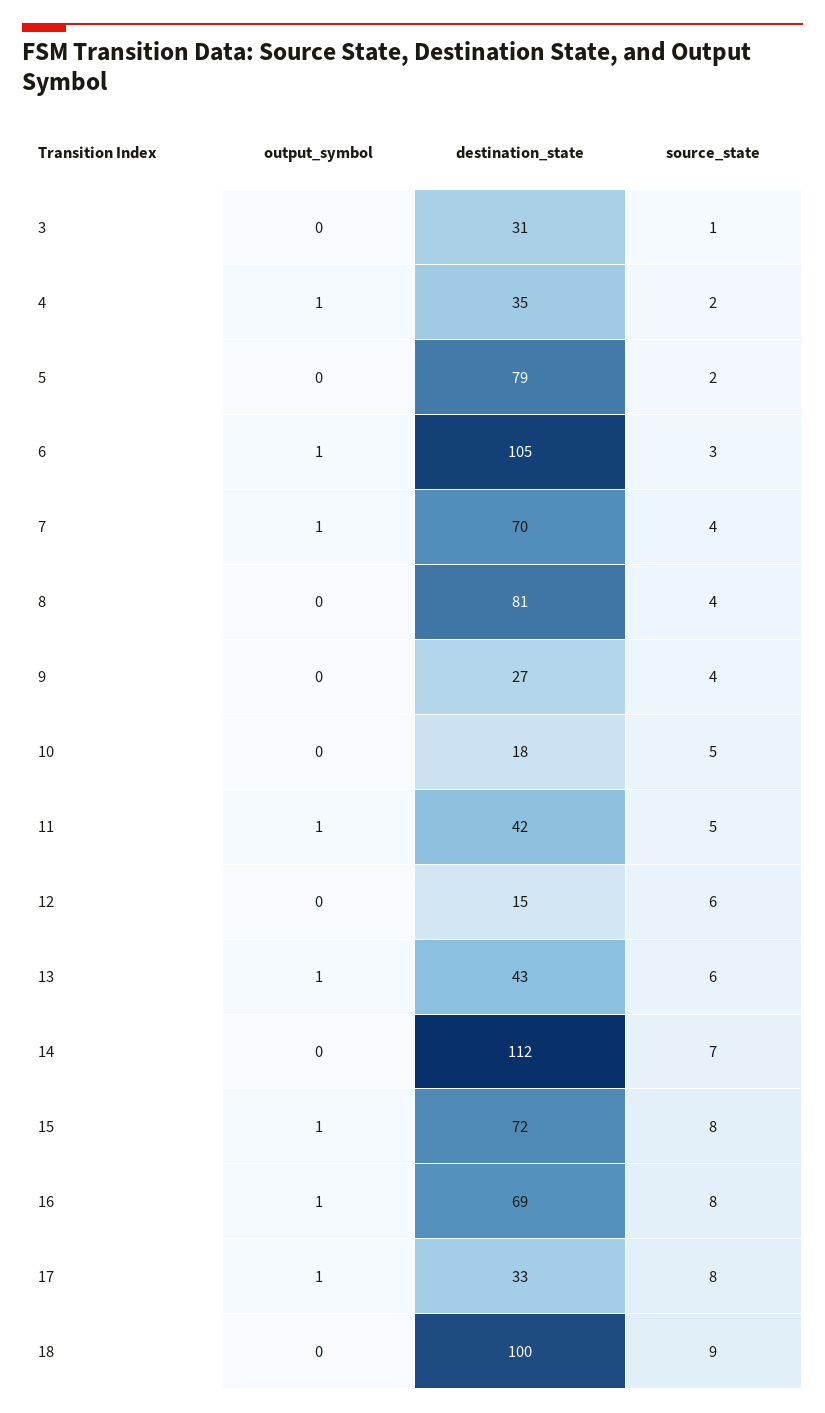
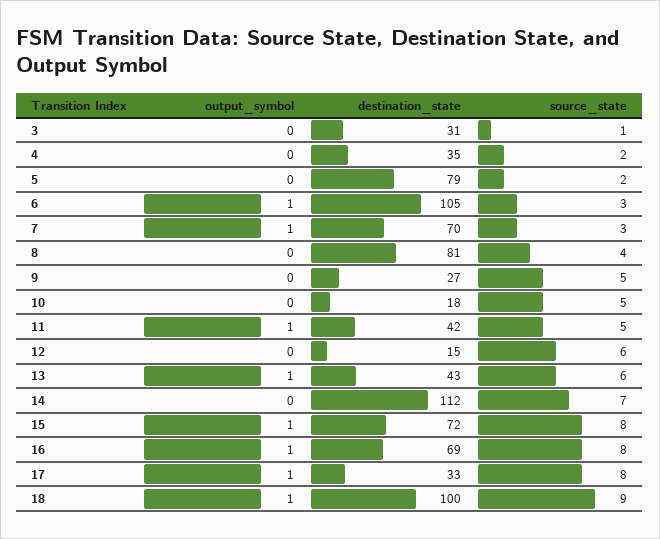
output_symbol, 4: 1 -> 0
source_state, 7: 4 -> 3
source_state, 9: 4 -> 5
output_symbol, 18: 0 -> 1

